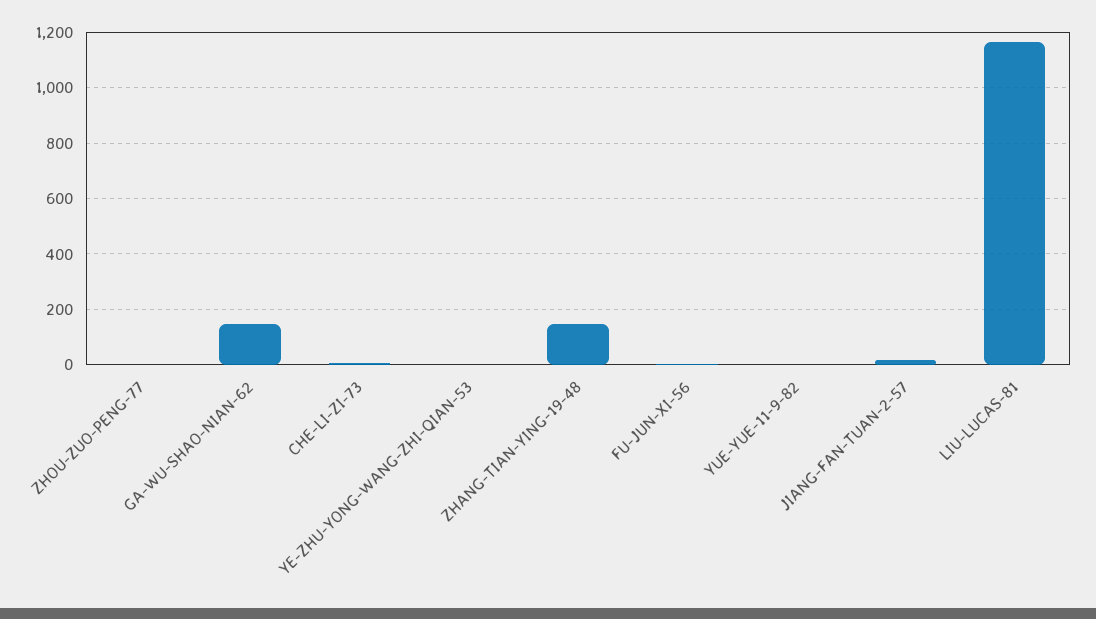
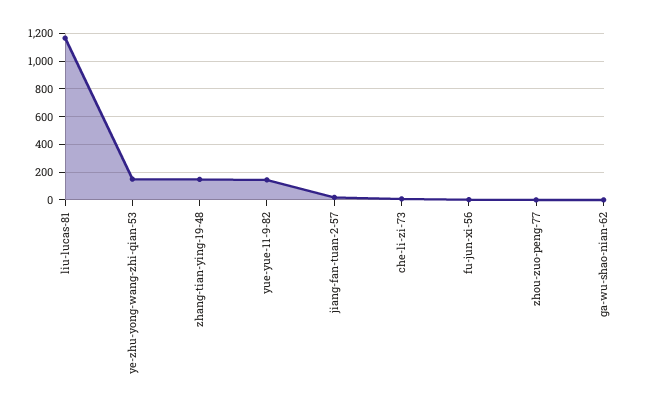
GA-WU-SHAO-NIAN-62: 150 -> 0
YE-ZHU-YONG-WANG-ZHI-QIAN-53: 0 -> 150
YUE-YUE-11-9-82: 0 -> 150

